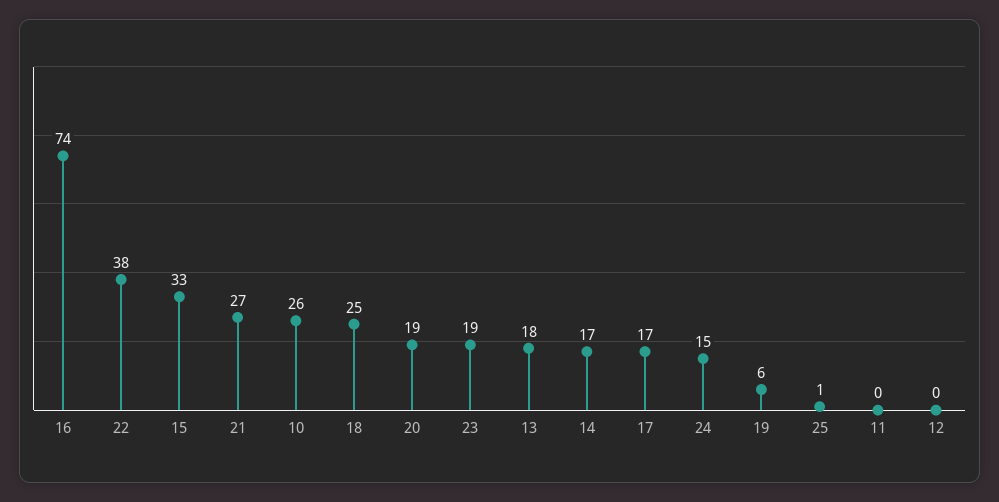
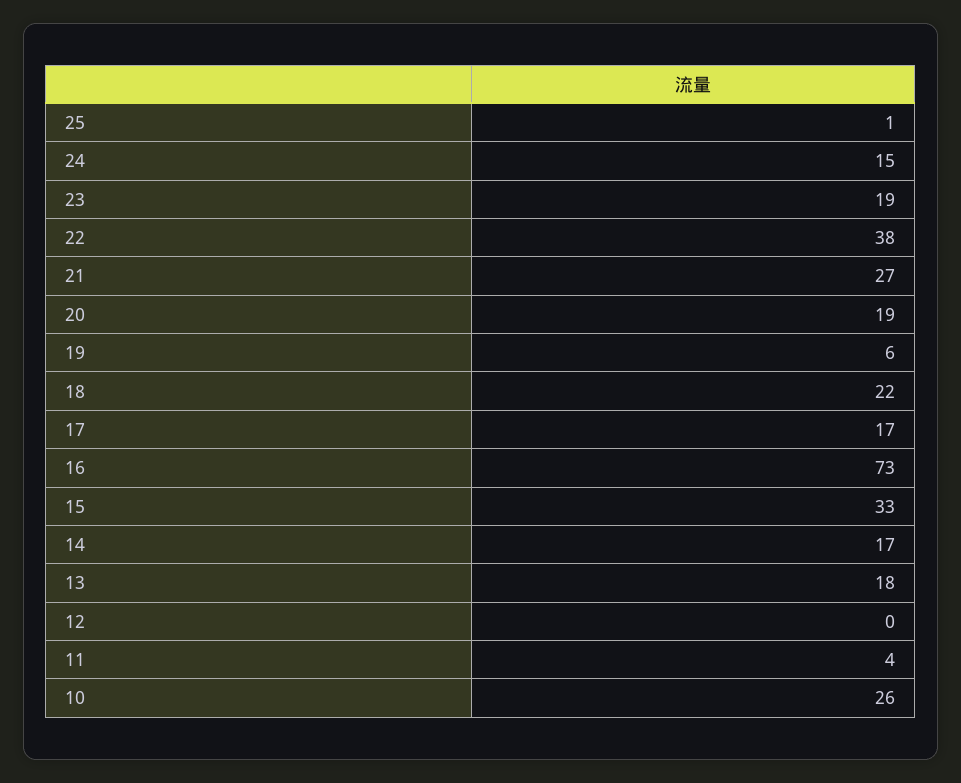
16: 74 -> 73
18: 25 -> 22
11: 0 -> 4

